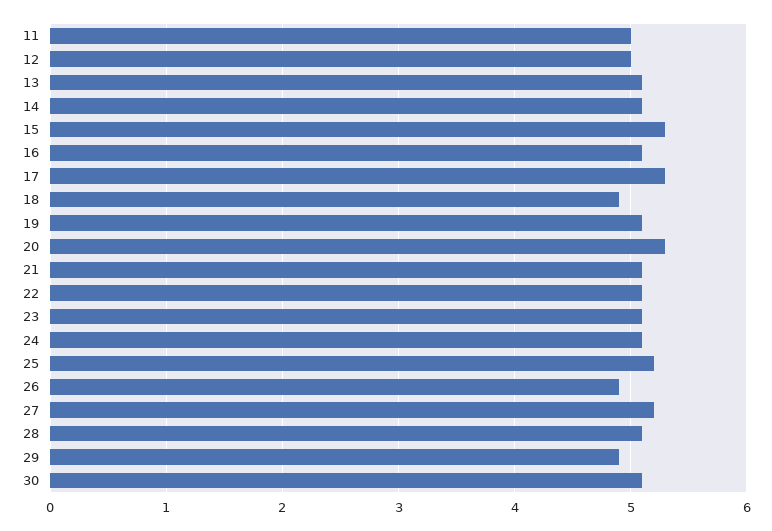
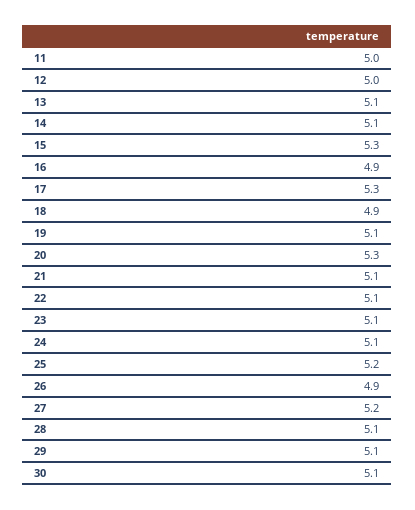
16: 5.1 -> 4.9
29: 4.9 -> 5.1

